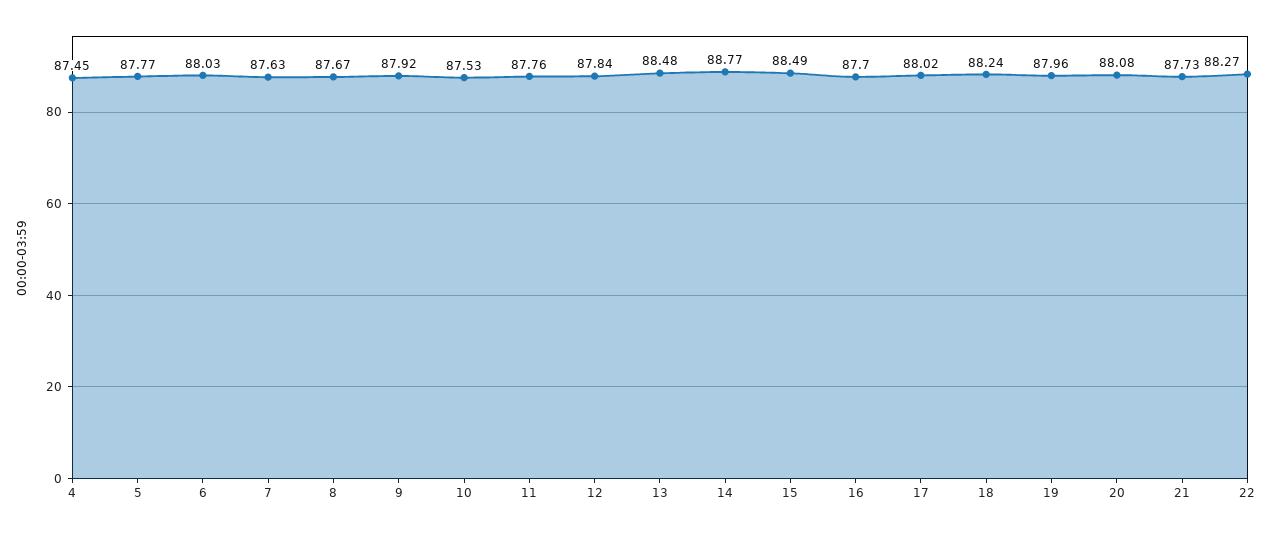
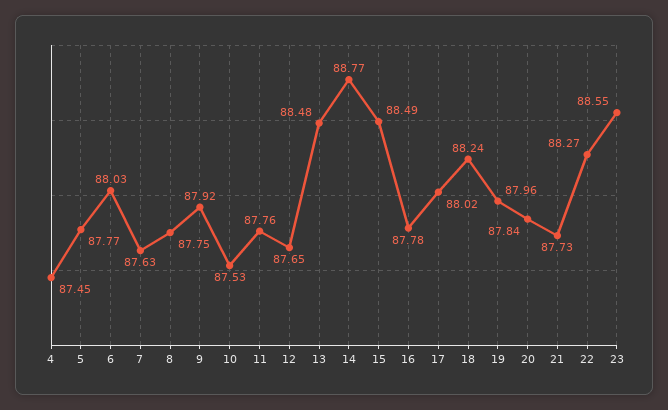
8: 87.67 -> 87.75
12: 87.84 -> 87.65
16: 87.7 -> 87.78
20: 88.08 -> 87.84
23: none -> 88.55

